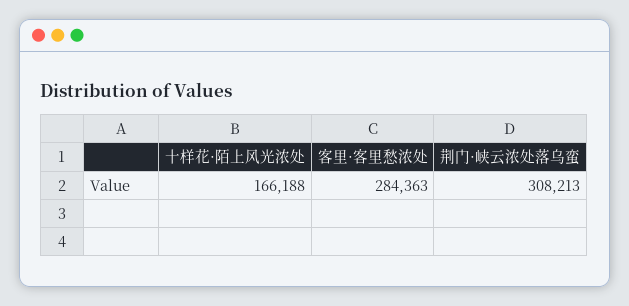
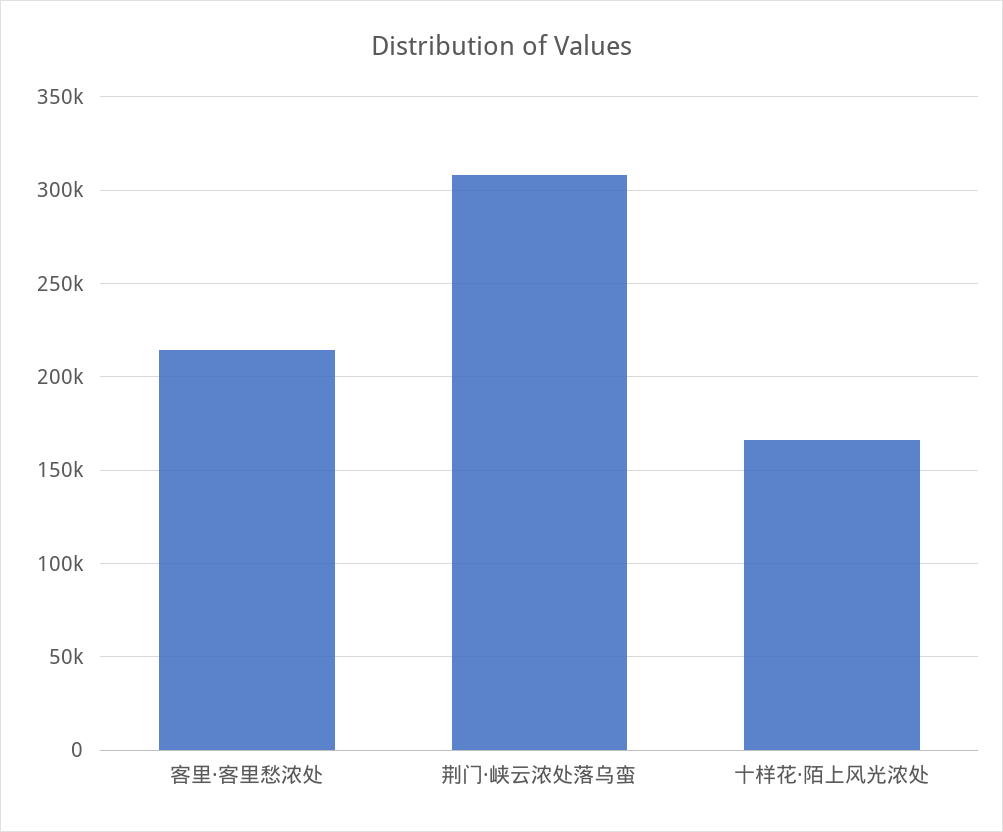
客里·客里愁浓处: 284363 -> 215000

